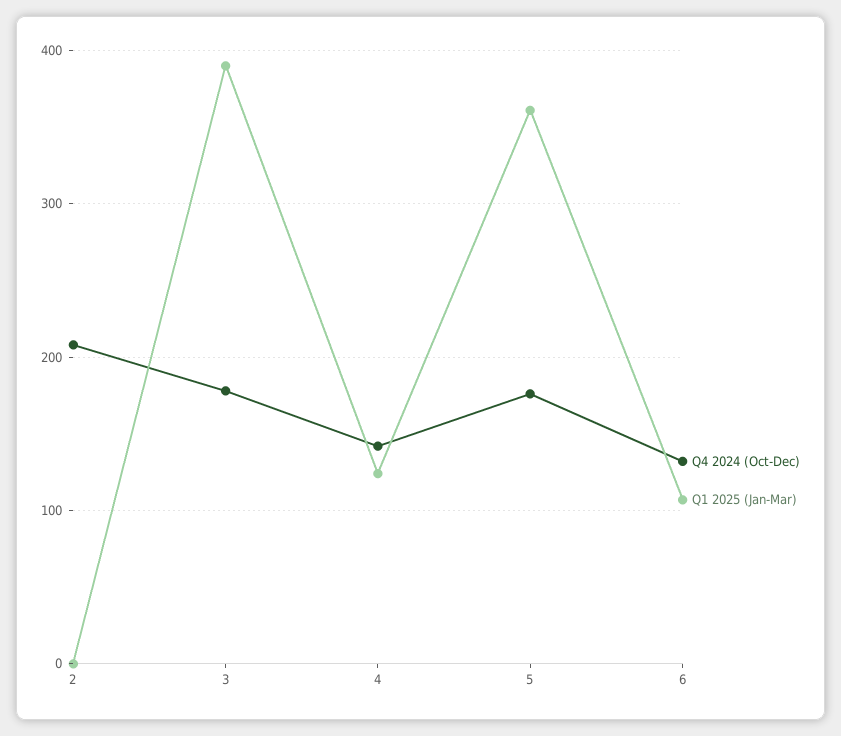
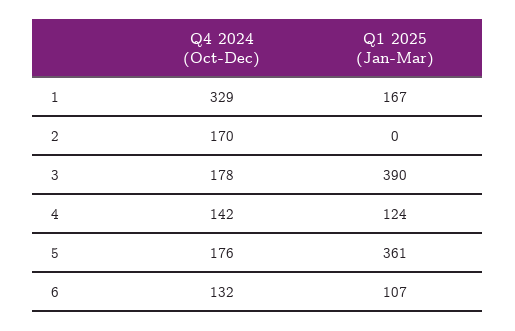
Q4 2024 (Oct-Dec), 2: 210 -> 170
Q4 2024 (Oct-Dec), 1: none -> 329
Q1 2025 (Jan-Mar), 1: none -> 167

